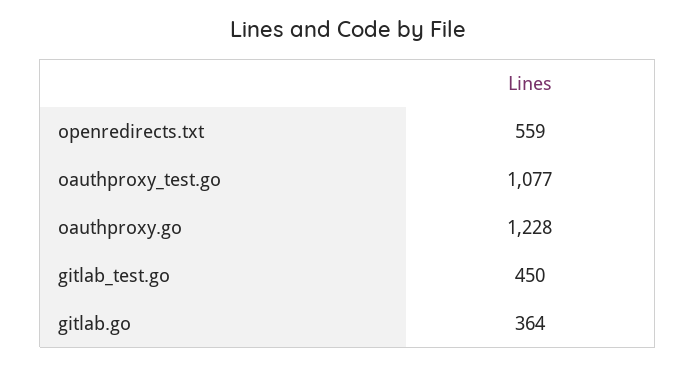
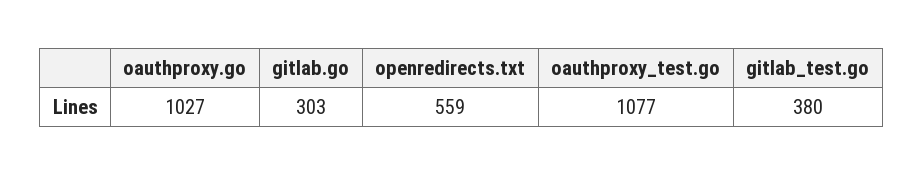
oauthproxy.go: 1228 -> 1027
gitlab_test.go: 450 -> 380
gitlab.go: 364 -> 303

